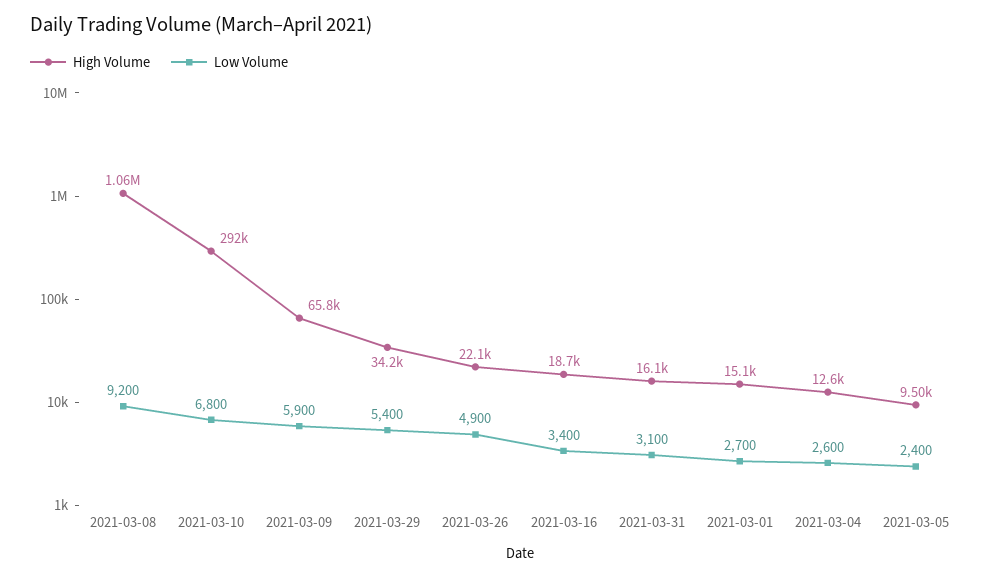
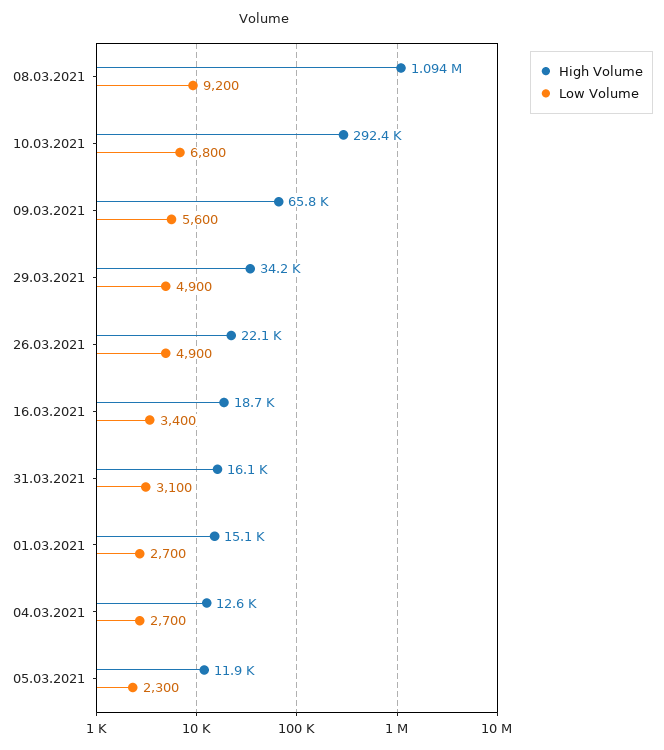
High Volume, 2021-03-08: 1060000 -> 1094000
Low Volume, 2021-03-09: 5900 -> 5600
Low Volume, 2021-03-29: 5400 -> 4900
Low Volume, 2021-03-04: 2600 -> 2700
High Volume, 2021-03-05: 9500 -> 11900
Low Volume, 2021-03-05: 2400 -> 2300

